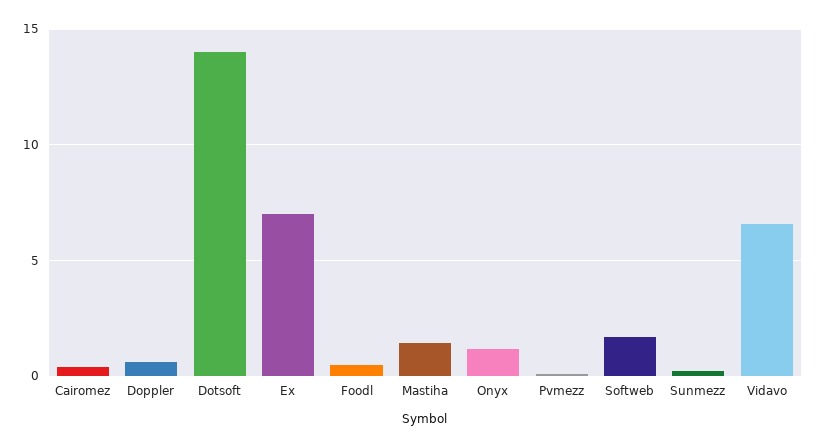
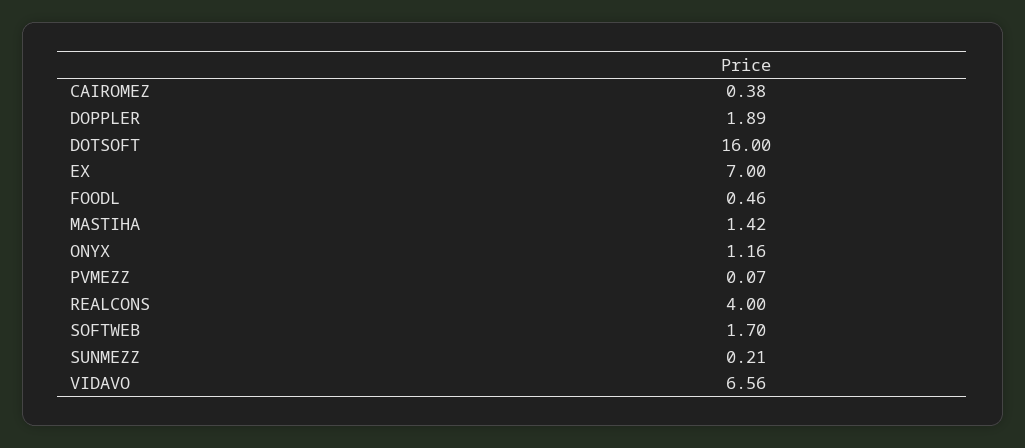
Doppler: 0.5 -> 1.89
Dotsoft: 14 -> 16
REALCONS: none -> 4

